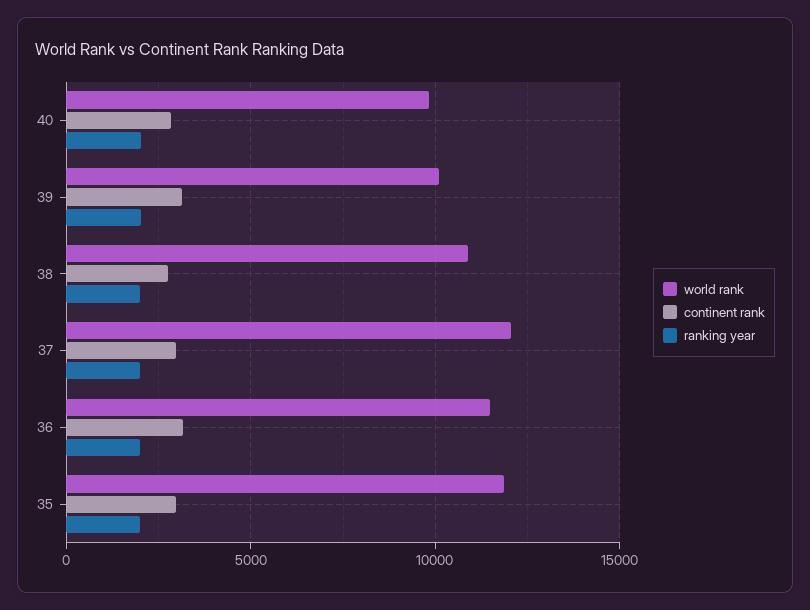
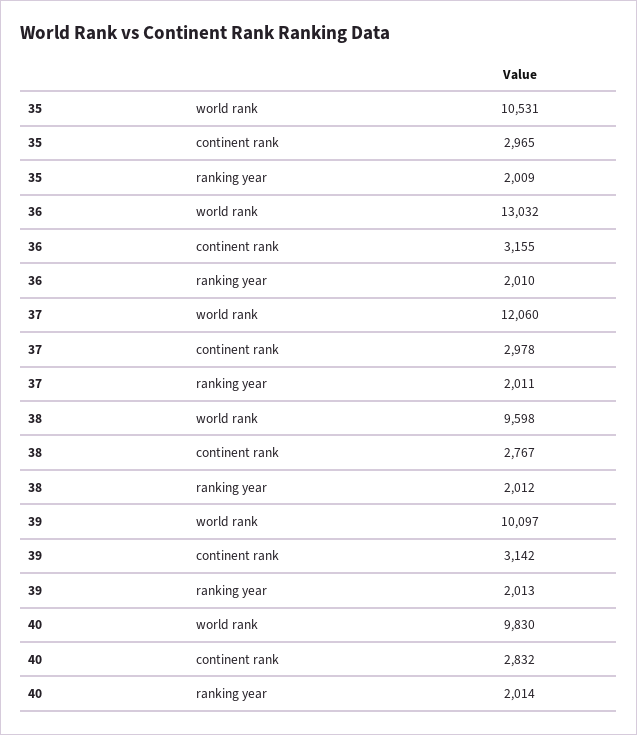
world rank, 38: 11000 -> 9598
world rank, 36: 11500 -> 13032
world rank, 35: 12000 -> 10531

